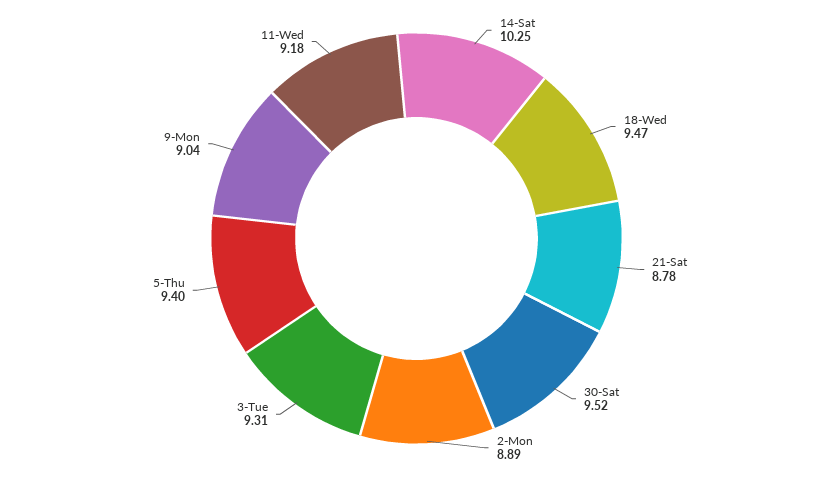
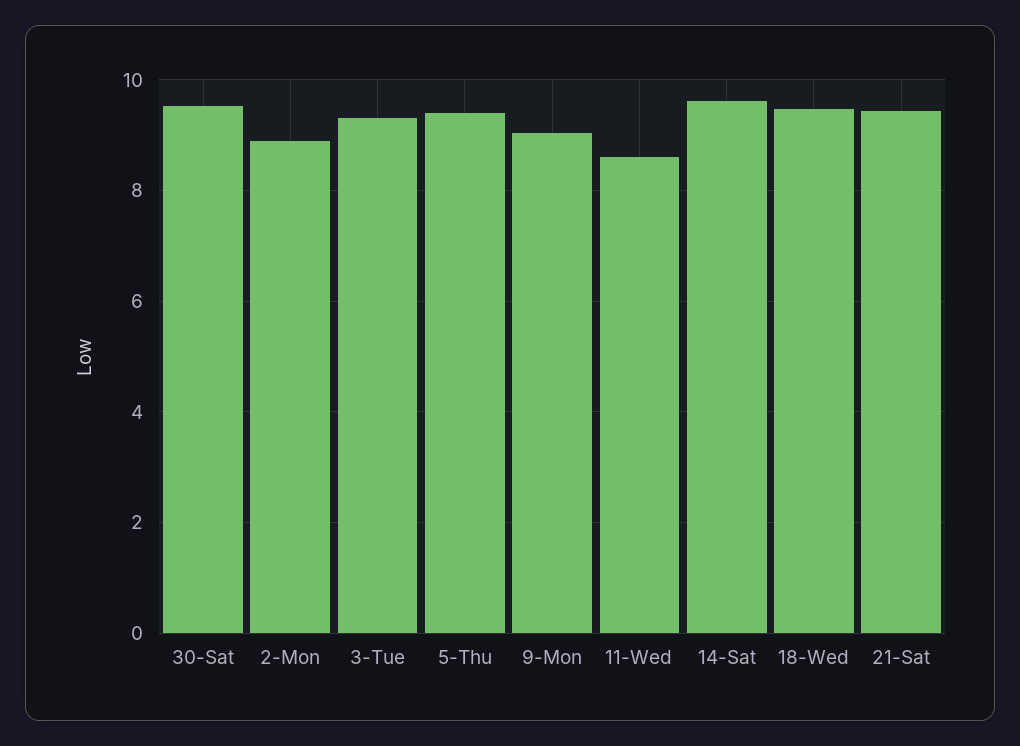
14-Sat: 10.25 -> 9.6
21-Sat: 8.78 -> 9.4
11-Wed: 9.18 -> 8.6

